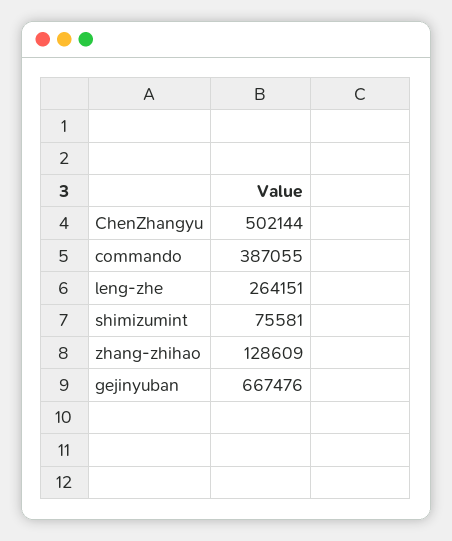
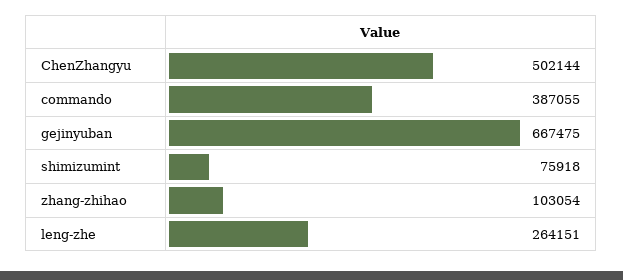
shimizumint: 75581 -> 75918
zhang-zhihao: 128609 -> 103054
gejinyuban: 667476 -> 667475

